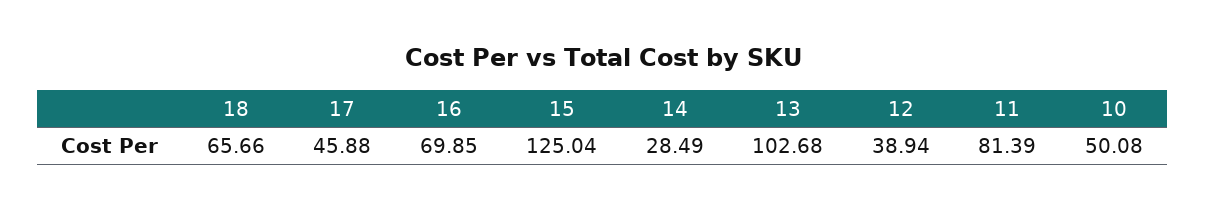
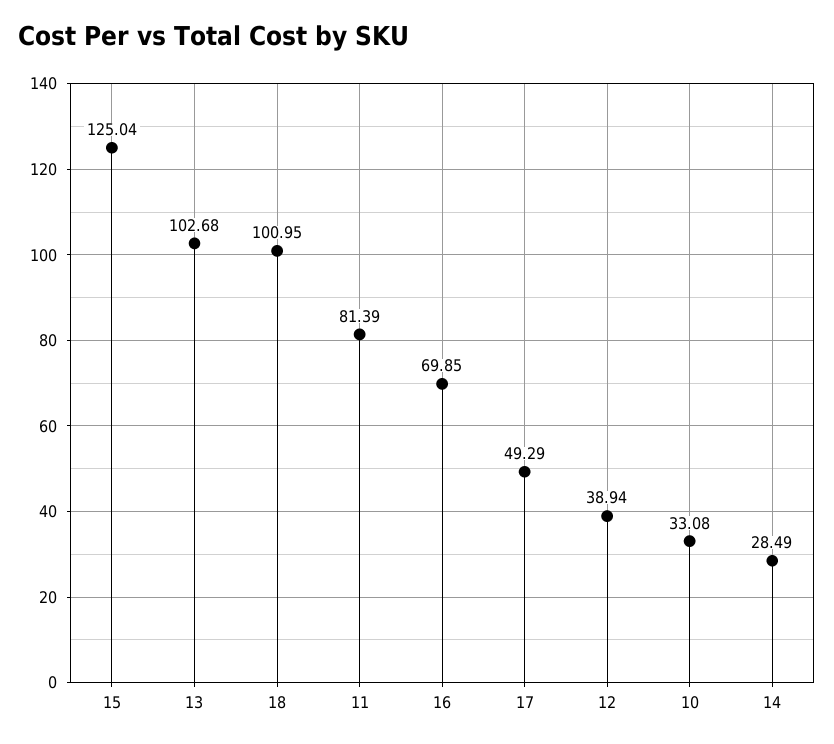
18: 65.66 -> 100.95
17: 45.88 -> 49.29
10: 50.08 -> 33.08

